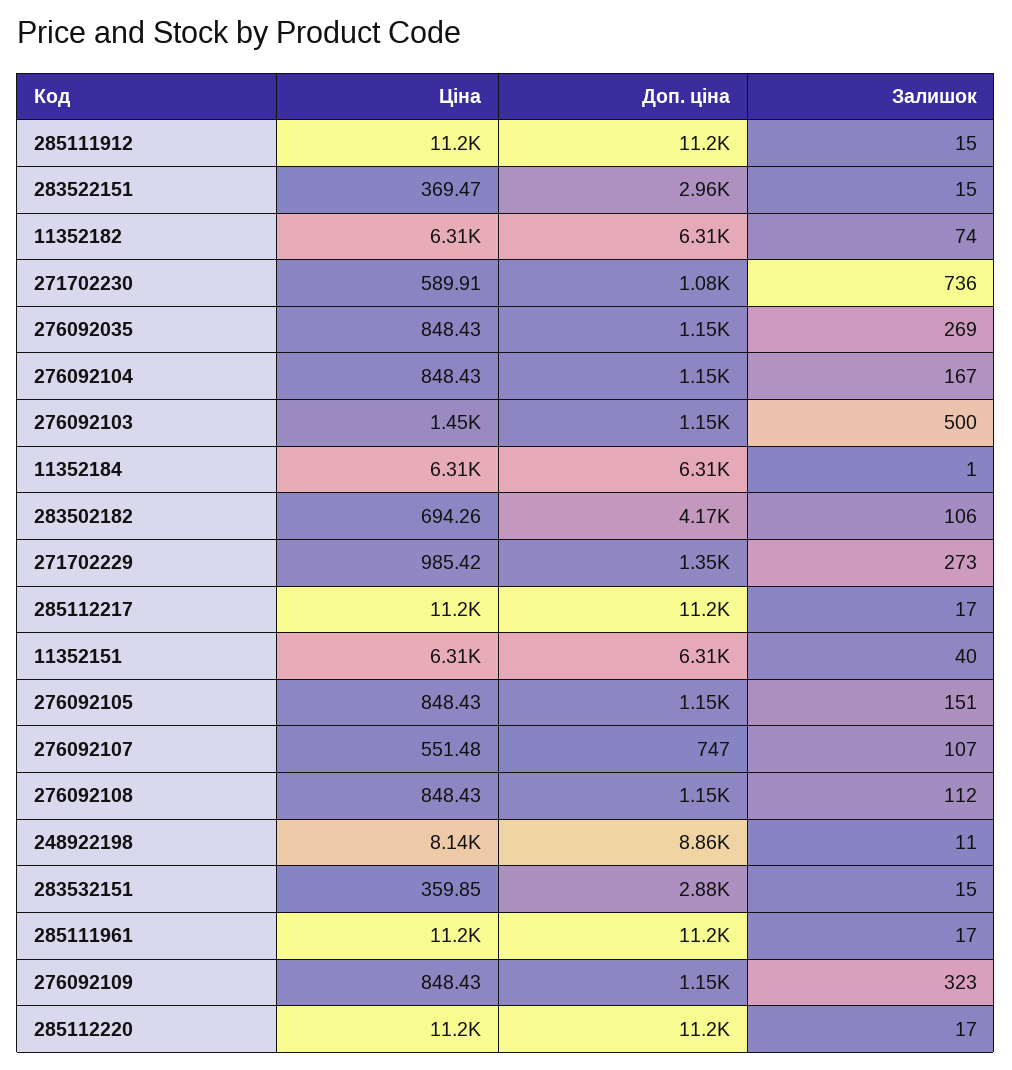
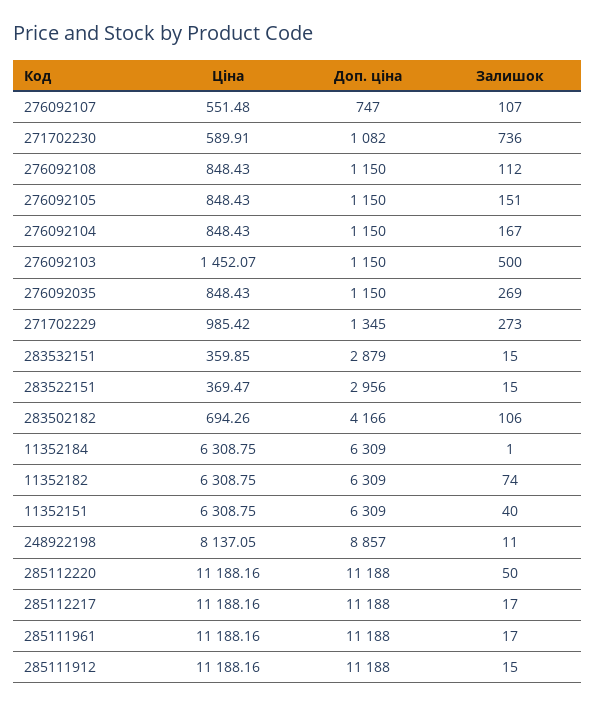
Ціна, 276092109: 848.43 -> none
Доп. ціна, 276092109: 1150 -> none
Залишок, 276092109: 323 -> none
Залишок, 285112220: 17 -> 50

